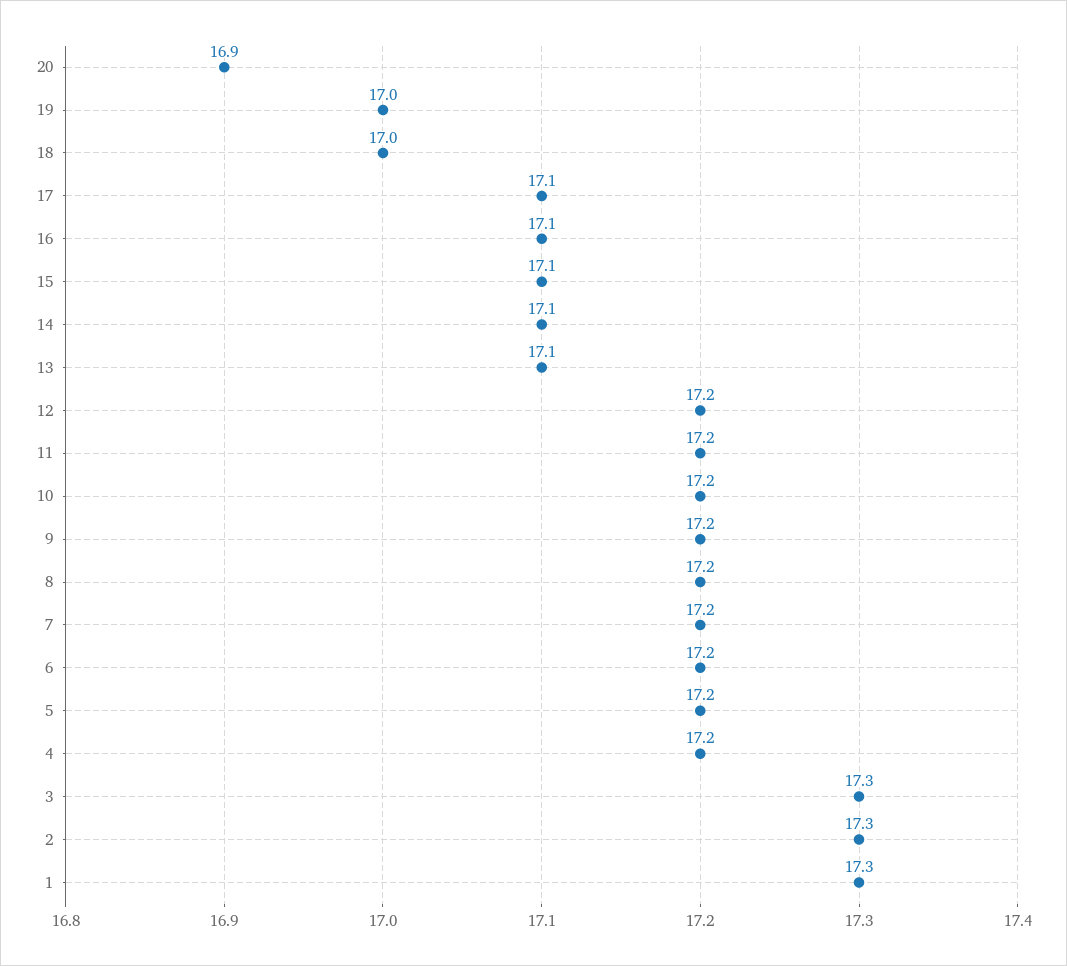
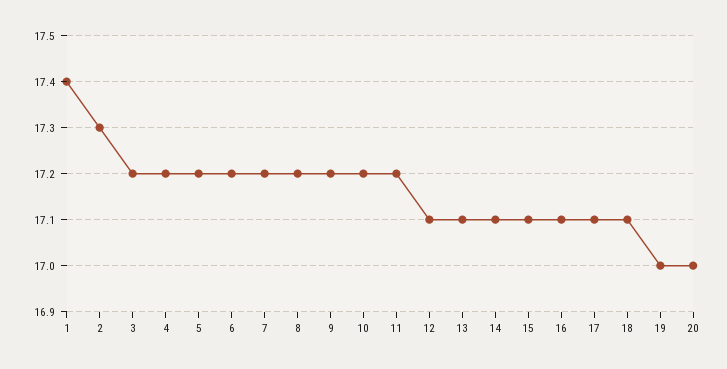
20: 16.9 -> 17
18: 17 -> 17.1
12: 17.2 -> 17.1
3: 17.3 -> 17.2
1: 17.3 -> 17.4

